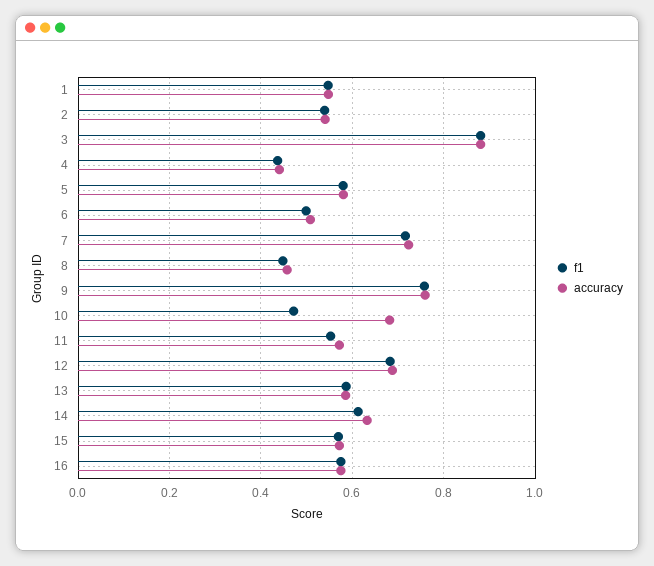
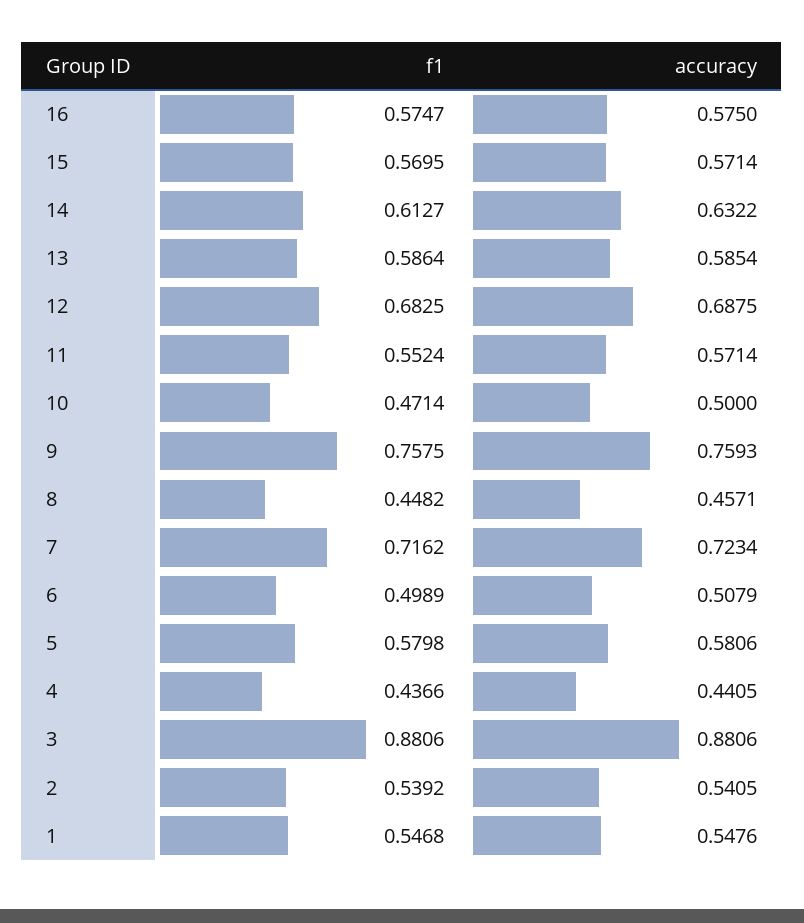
accuracy, 10: 0.68 -> 0.5

